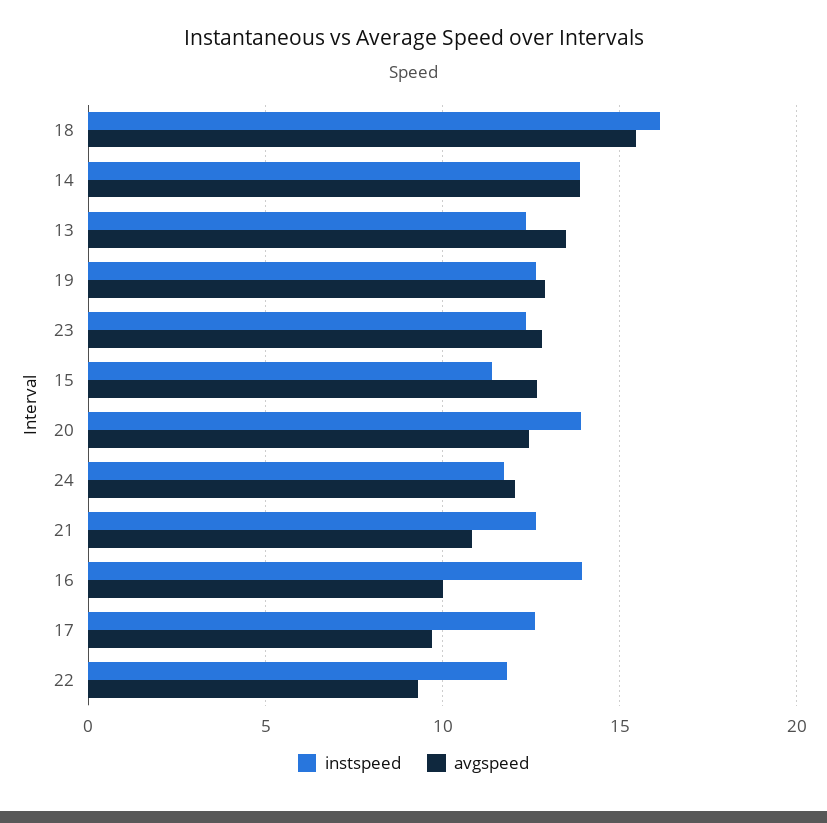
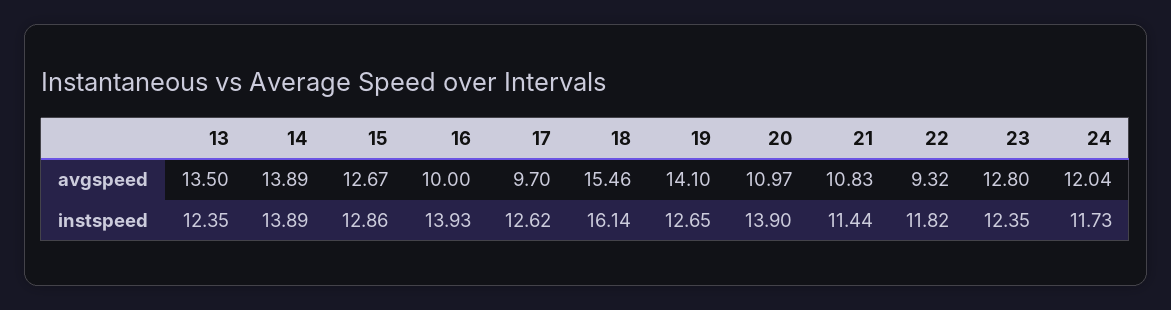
avgspeed, 19: 13 -> 14.1
instspeed, 15: 11.5 -> 12.86
avgspeed, 20: 12.5 -> 10.97
instspeed, 21: 12.5 -> 11.44

